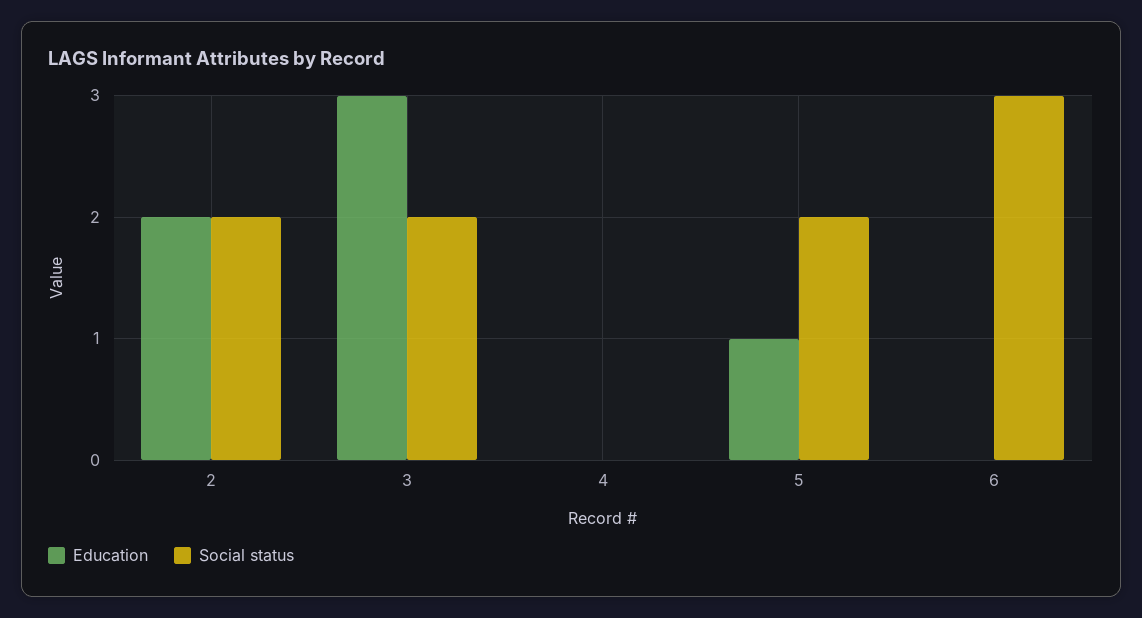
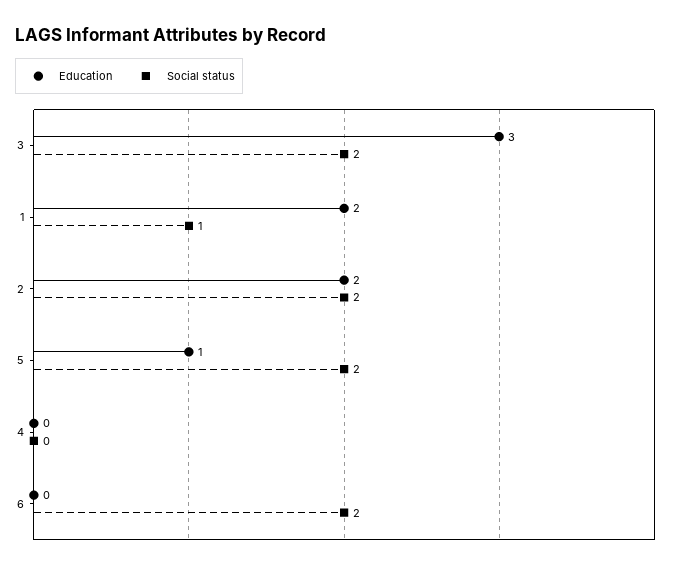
Social status, 6: 3 -> 2
Education, 1: none -> 2
Social status, 1: none -> 1

